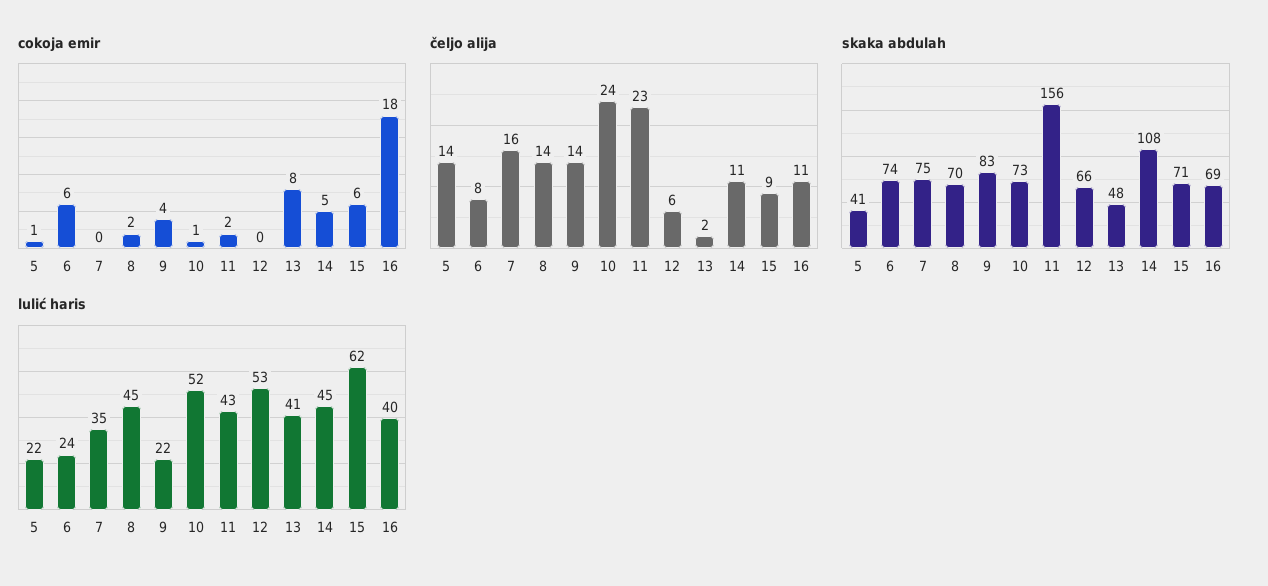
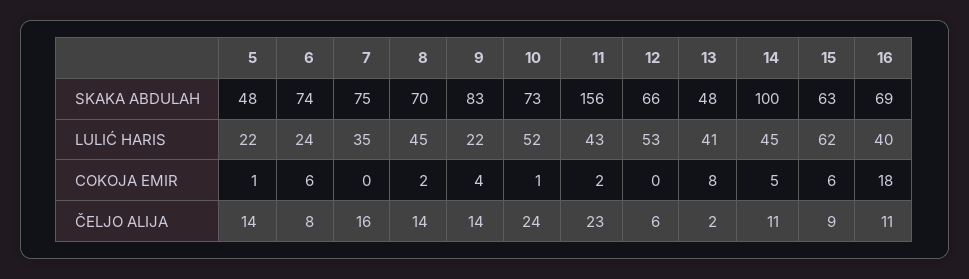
skaka abdulah, 5: 41 -> 48
skaka abdulah, 14: 108 -> 100
skaka abdulah, 15: 71 -> 63

